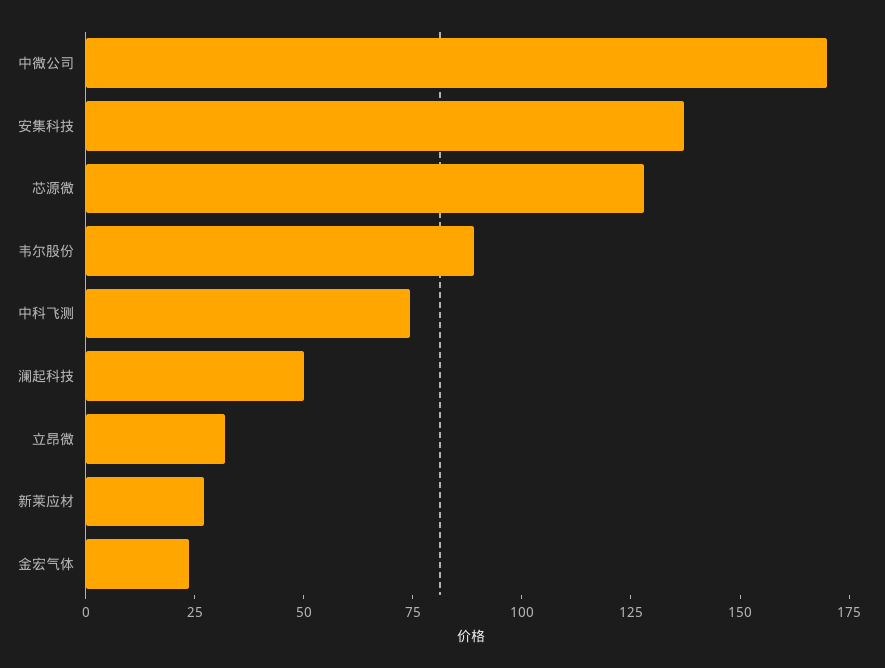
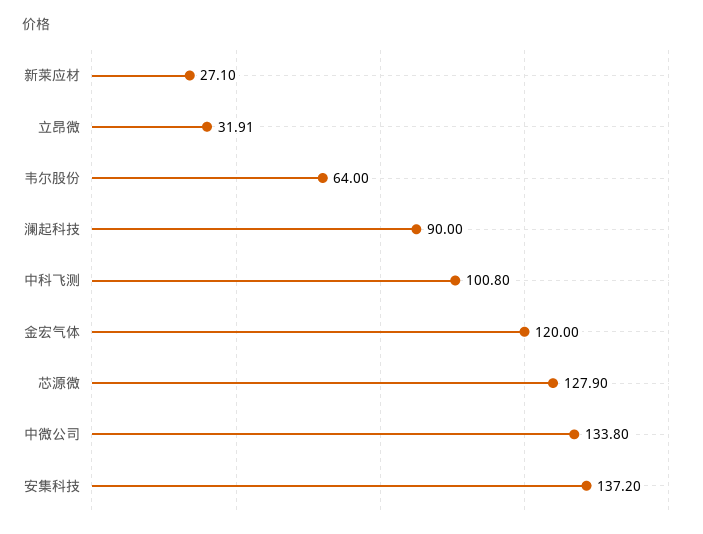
中微公司: 170 -> 133.8
韦尔股份: 90 -> 64
中科飞测: 75 -> 100.8
澜起科技: 50 -> 90
金宏气体: 25 -> 120

